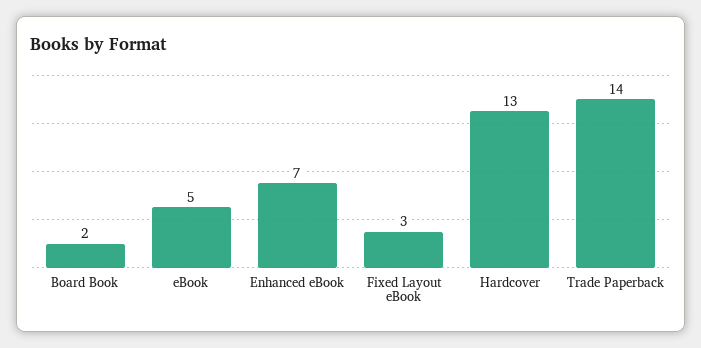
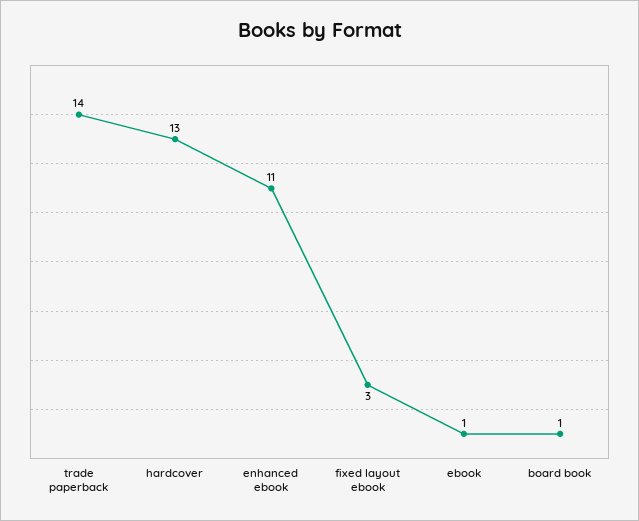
Board Book: 2 -> 1
eBook: 5 -> 1
Enhanced eBook: 7 -> 11

